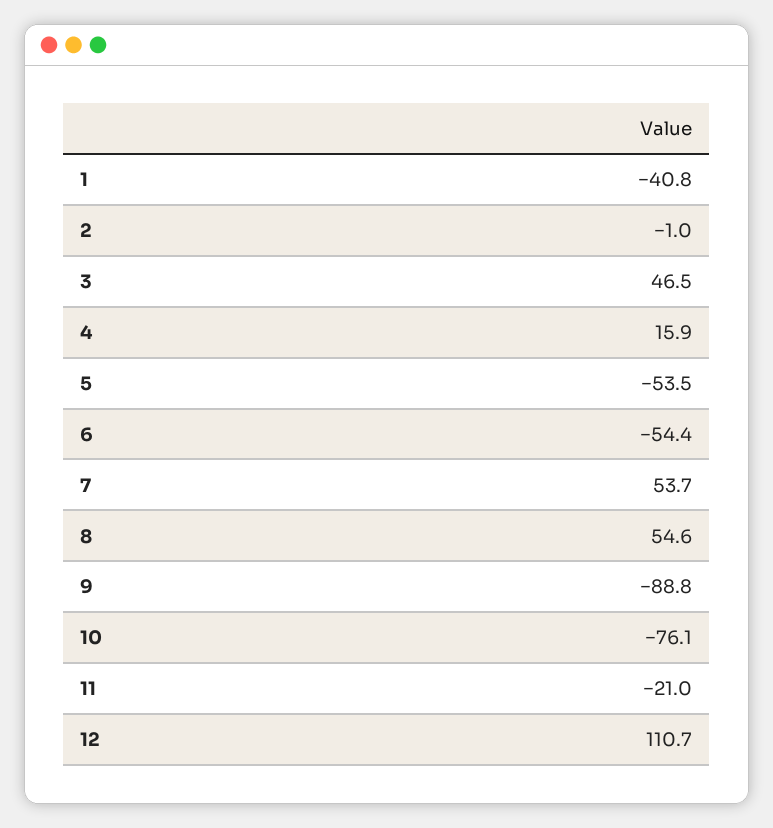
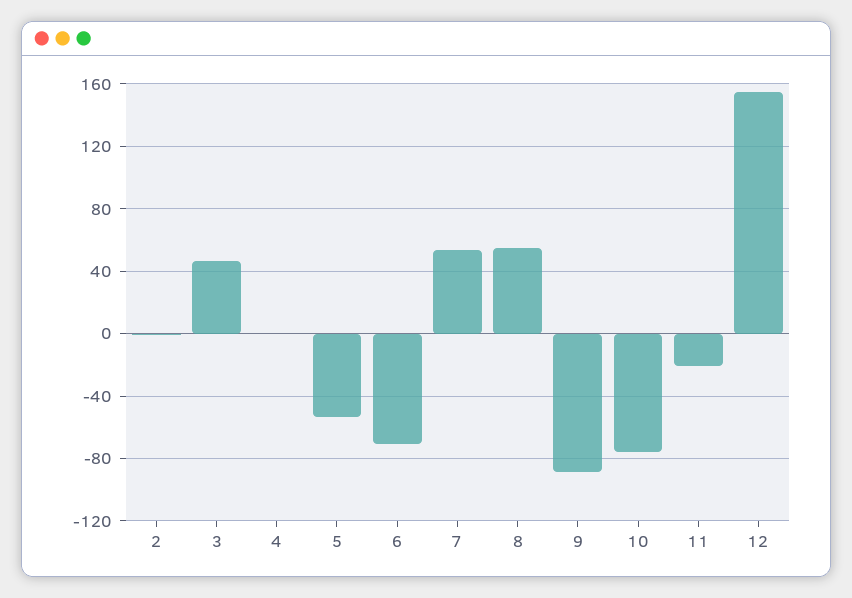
1: -40.8 -> none
4: 15.9 -> 0
6: -54.4 -> -70
12: 110.7 -> 155

